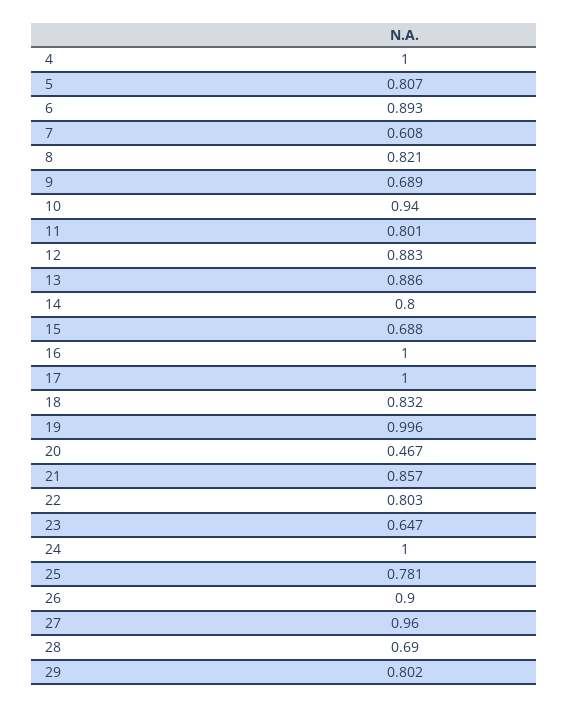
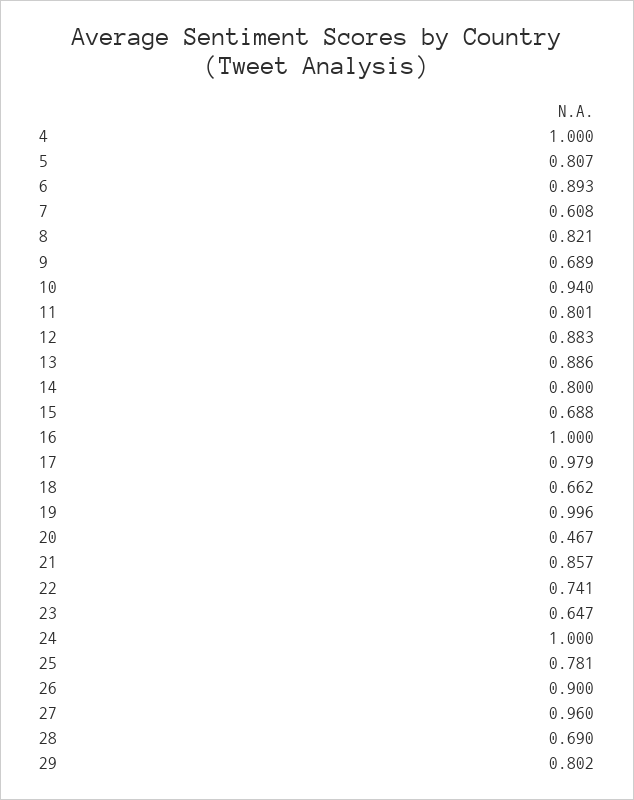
17: 1 -> 0.979
18: 0.832 -> 0.662
22: 0.803 -> 0.741

